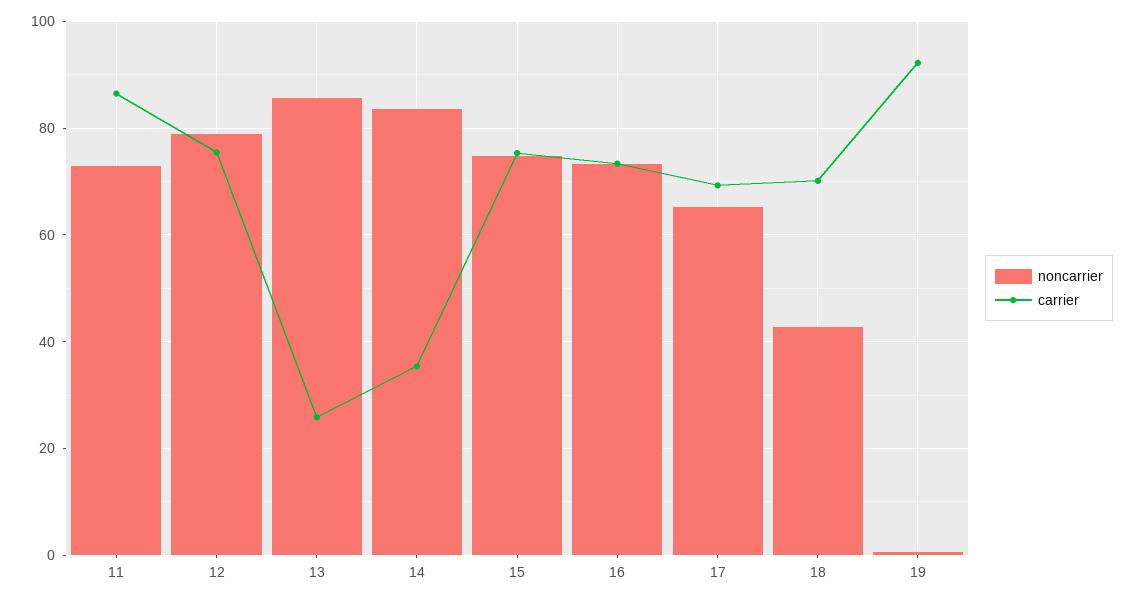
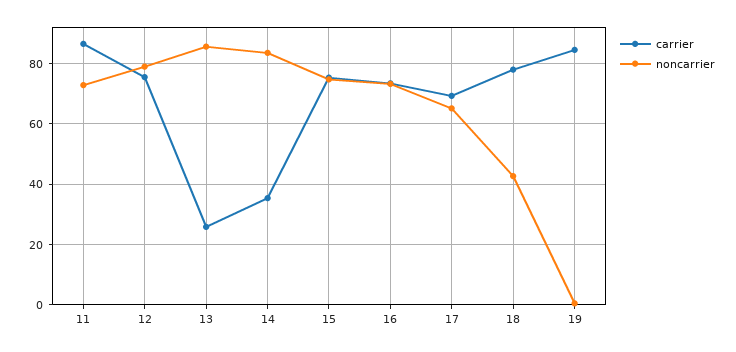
carrier, 18: 70 -> 78
carrier, 19: 92 -> 84

